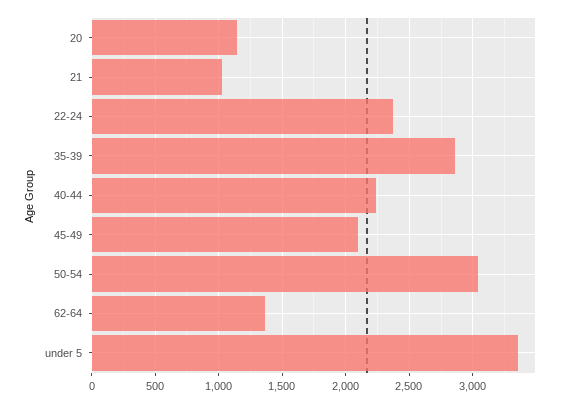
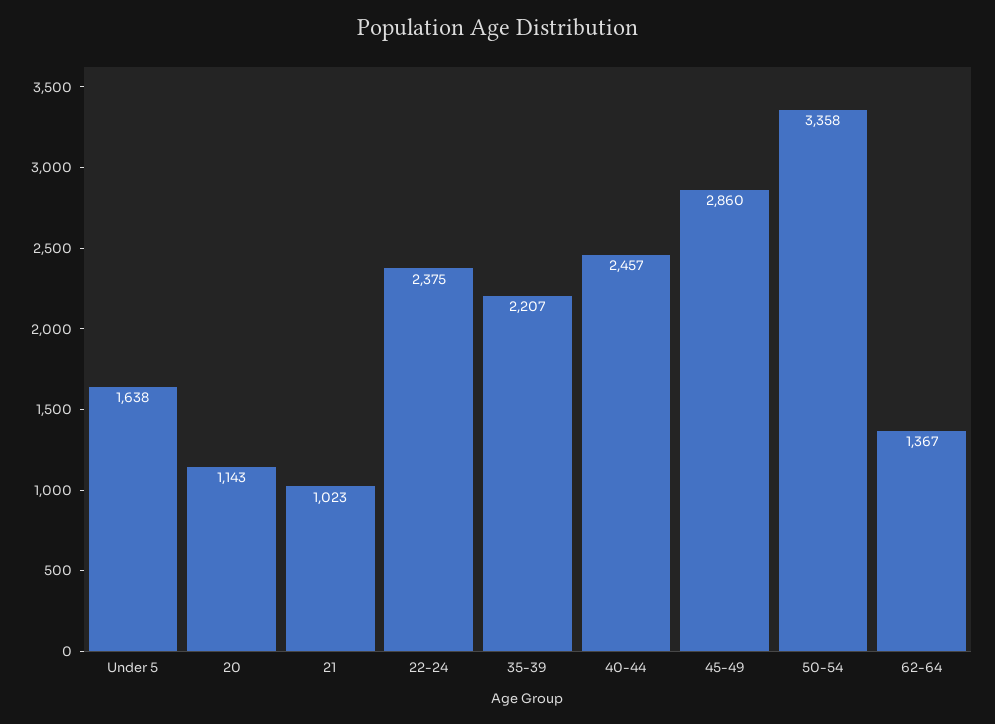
35-39: 2850 -> 2207
40-44: 2250 -> 2457
45-49: 2100 -> 2860
50-54: 3050 -> 3358
under 5: 3350 -> 1638

